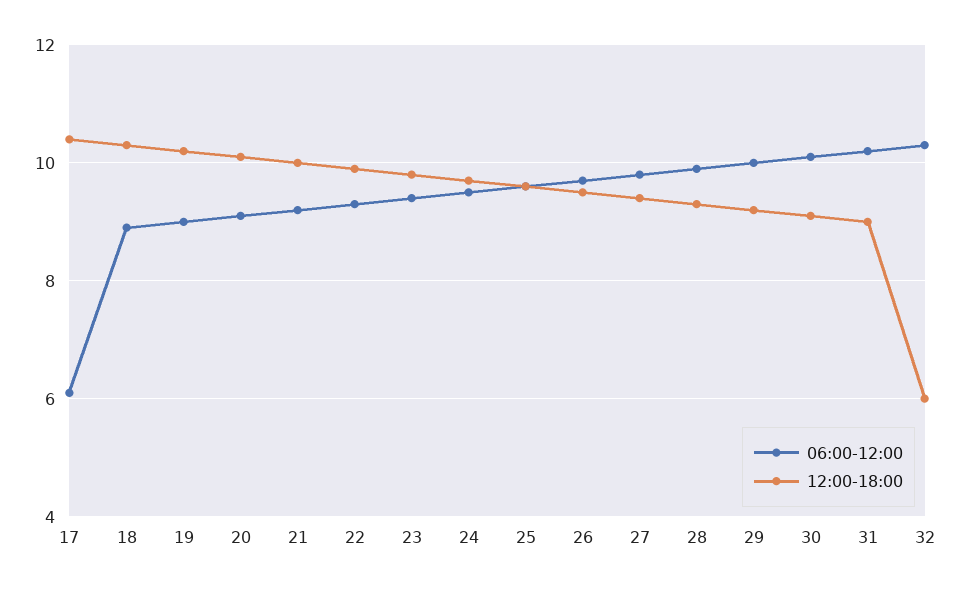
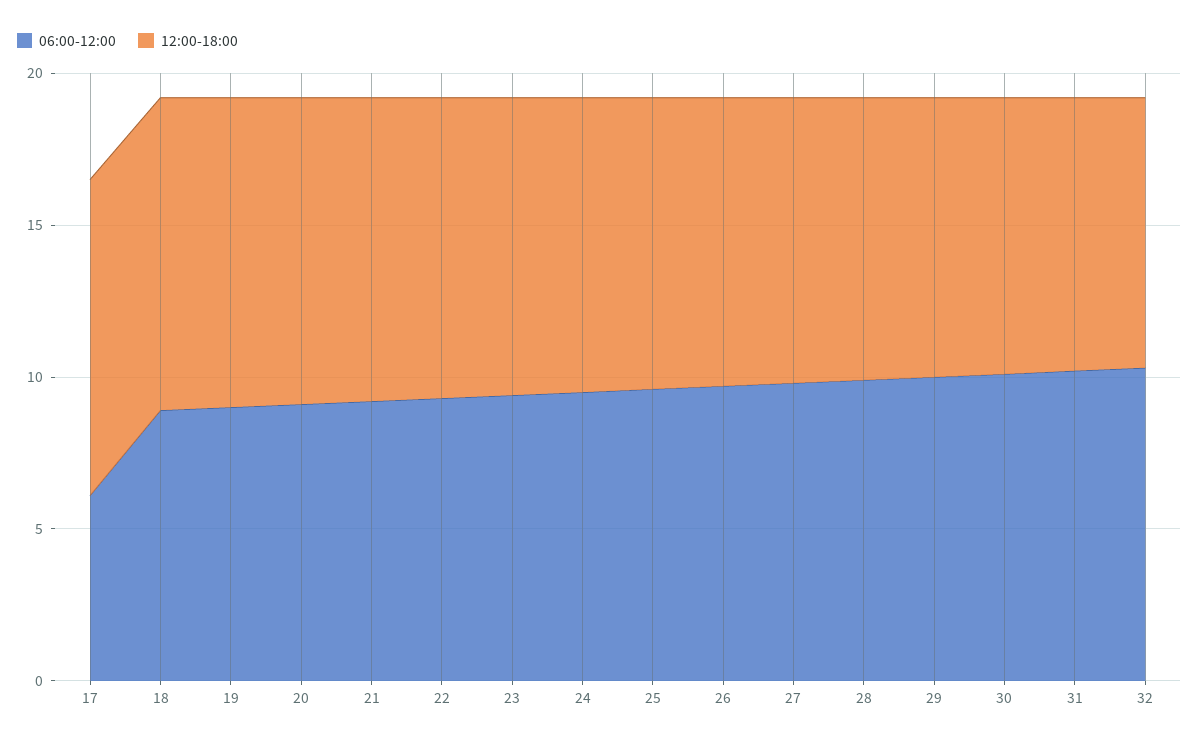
12:00-18:00, 32: 6 -> 9

